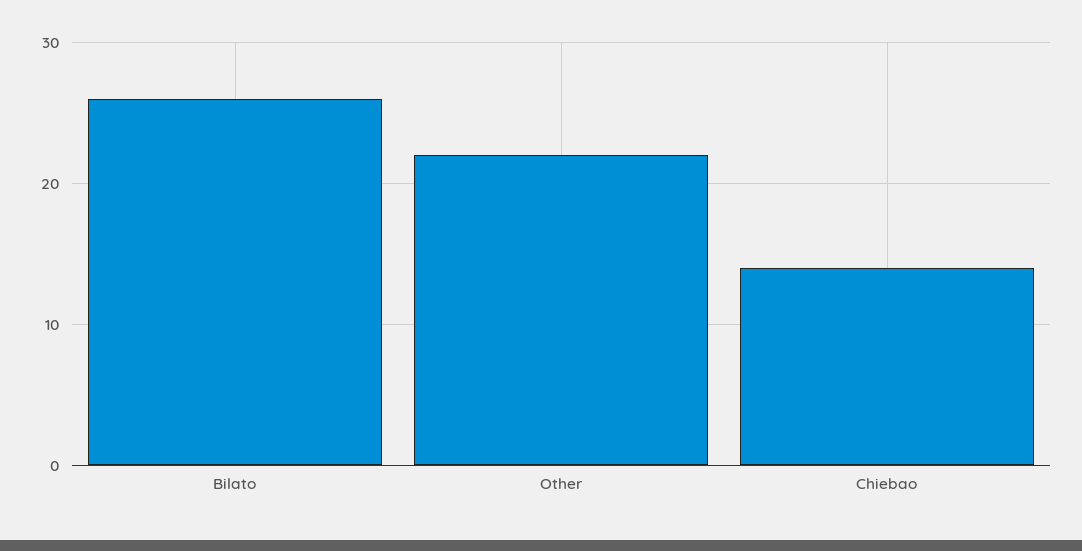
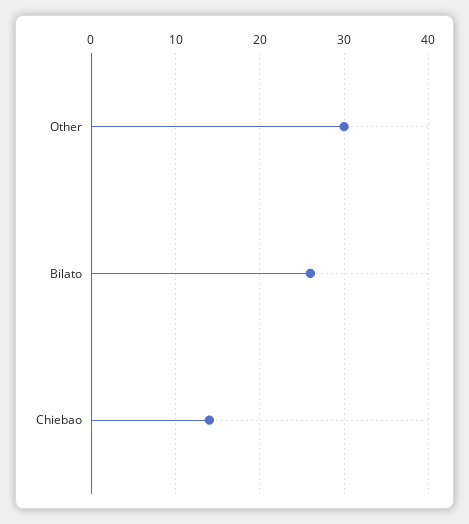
Other: 22 -> 30

